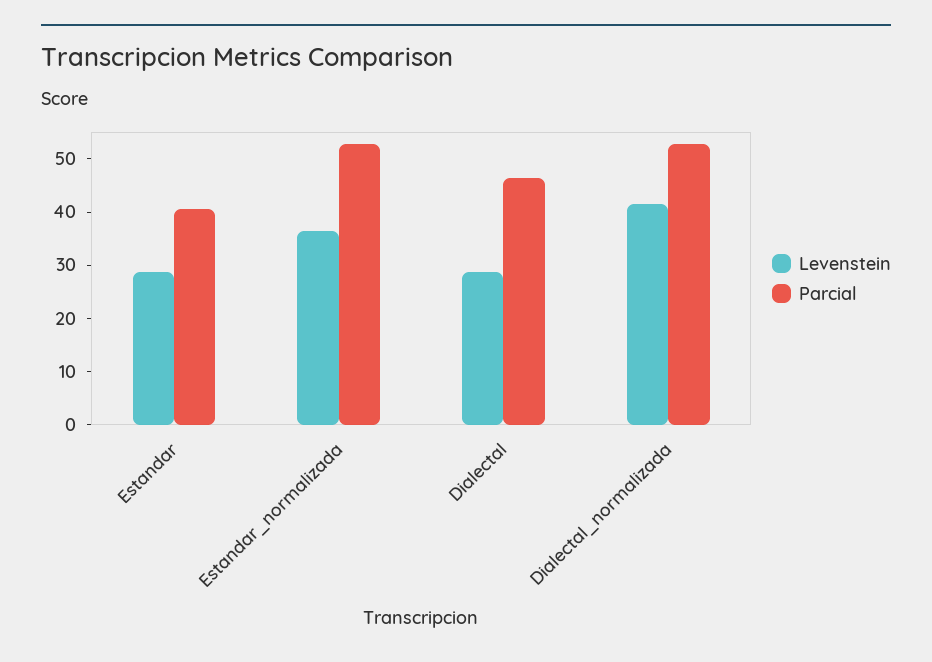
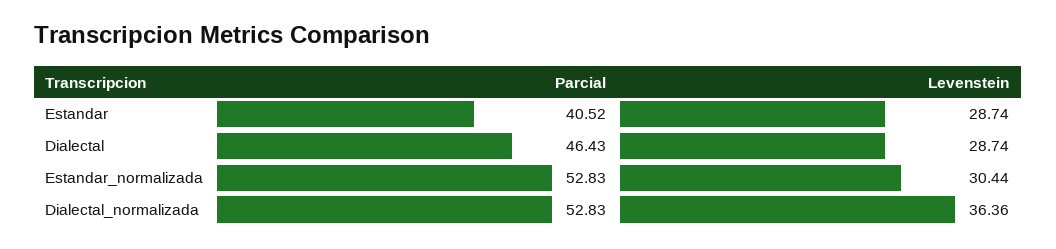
Levenstein, Estandar_normalizada: 36 -> 30.44
Levenstein, Dialectal_normalizada: 42 -> 36.36

